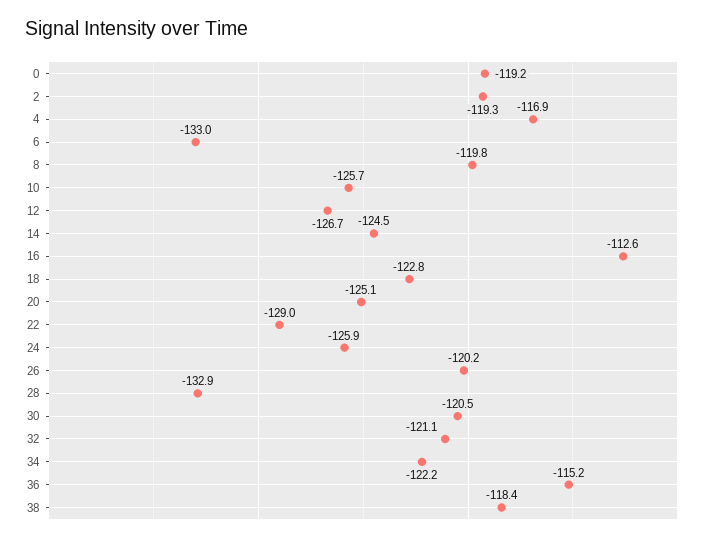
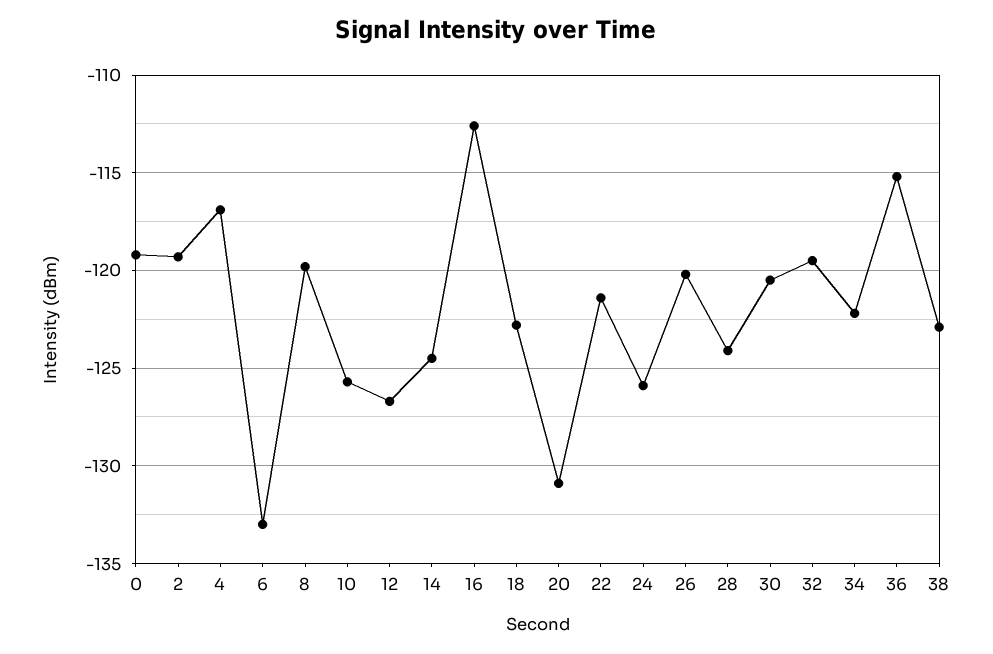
20: -125.1 -> -131
22: -129 -> -121.5
28: -132.9 -> -124
32: -121.1 -> -119.5
38: -118.4 -> -123

